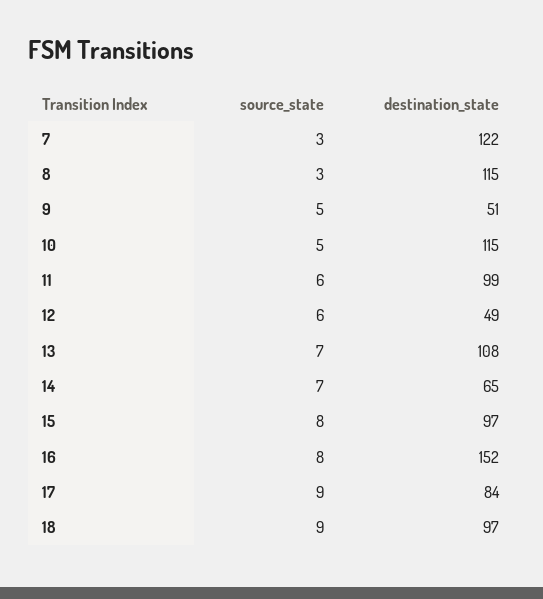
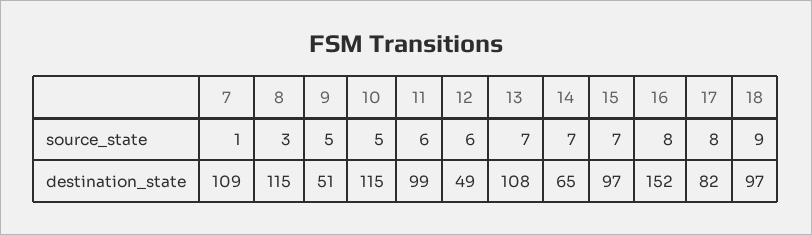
source_state, 7: 3 -> 1
destination_state, 7: 122 -> 109
source_state, 15: 8 -> 7
source_state, 17: 9 -> 8
destination_state, 17: 84 -> 82

